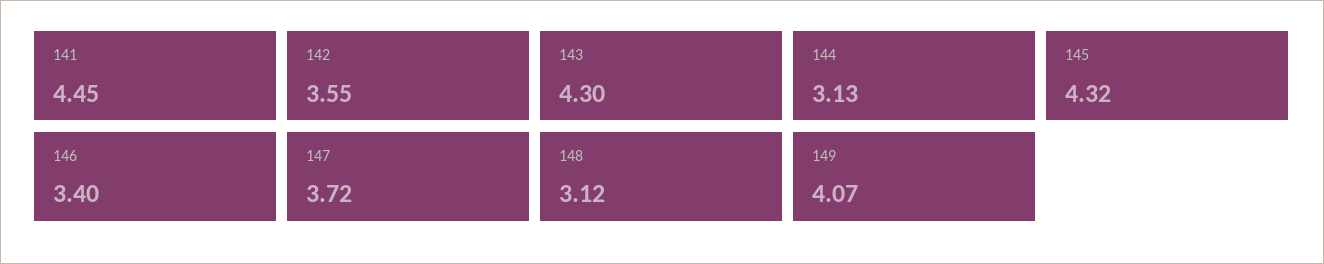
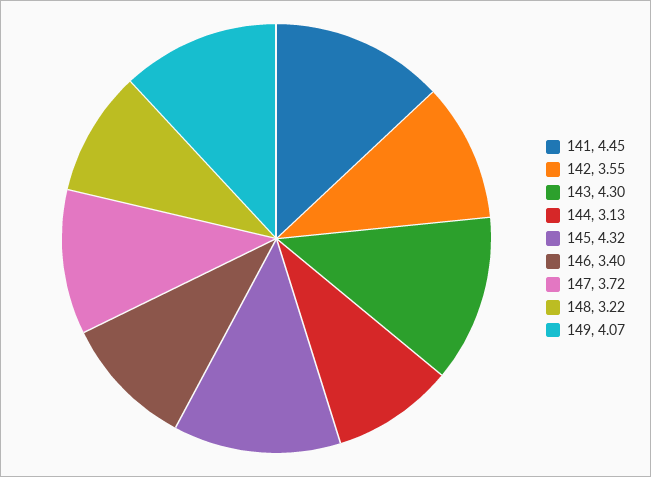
148: 3.12 -> 3.22

